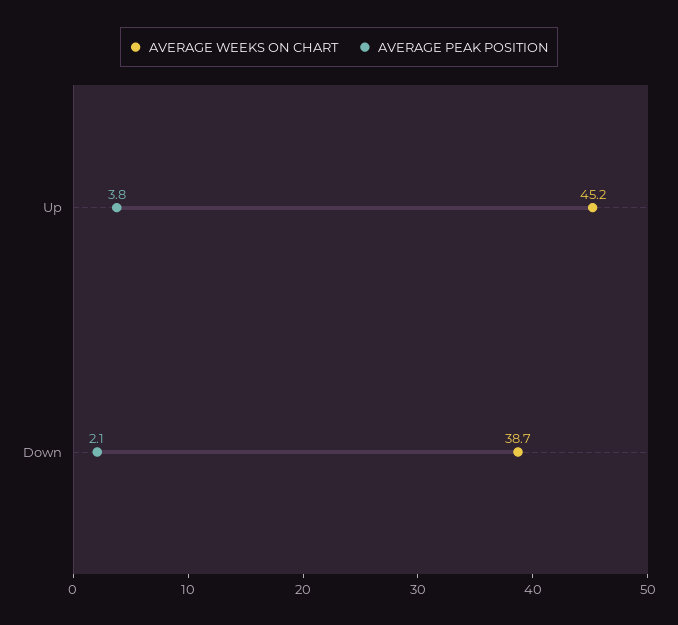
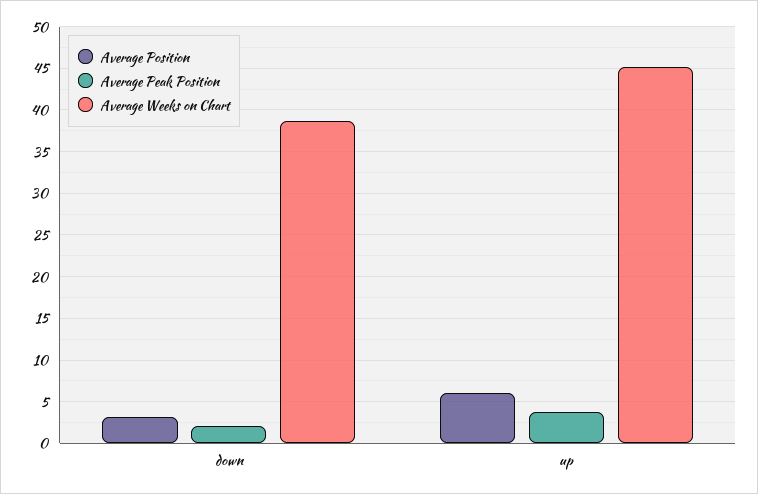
Average Position, Down: none -> 3
Average Position, Up: none -> 6

